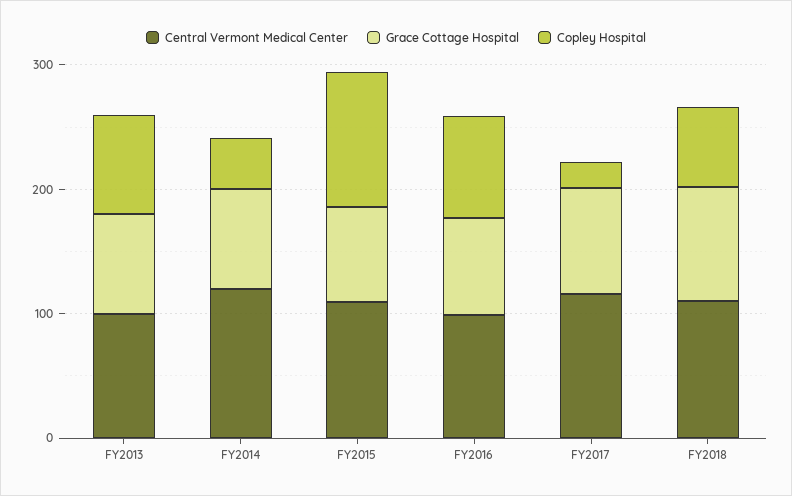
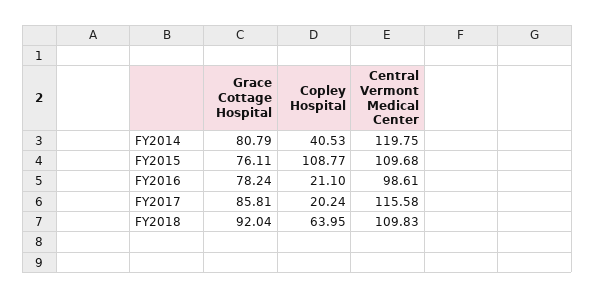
Central Vermont Medical Center, FY2013: 100 -> none
Grace Cottage Hospital, FY2013: 80 -> none
Copley Hospital, FY2013: 80 -> none
Copley Hospital, FY2016: 80 -> 21.1

